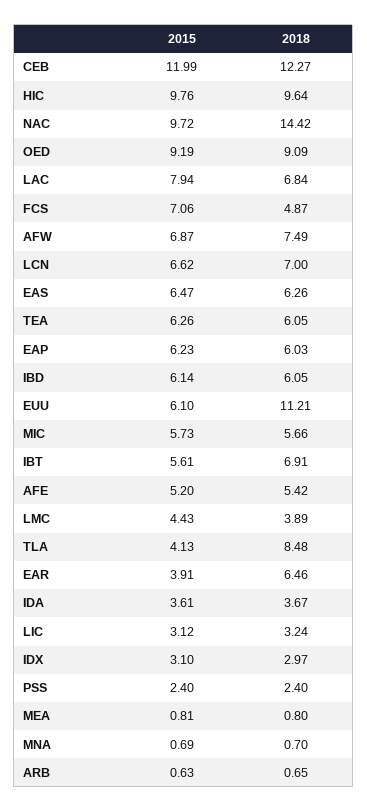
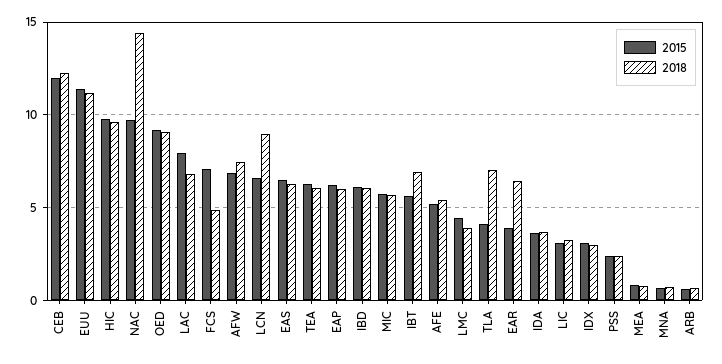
2018, LCN: 7 -> 9
2015, EUU: 6.1 -> 11.5
2018, TLA: 8.48 -> 7

